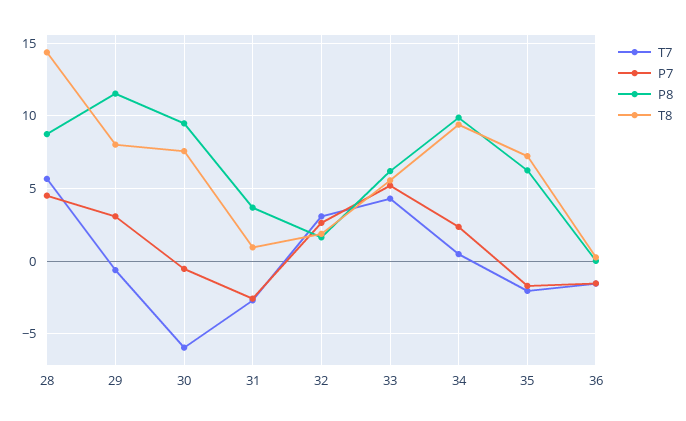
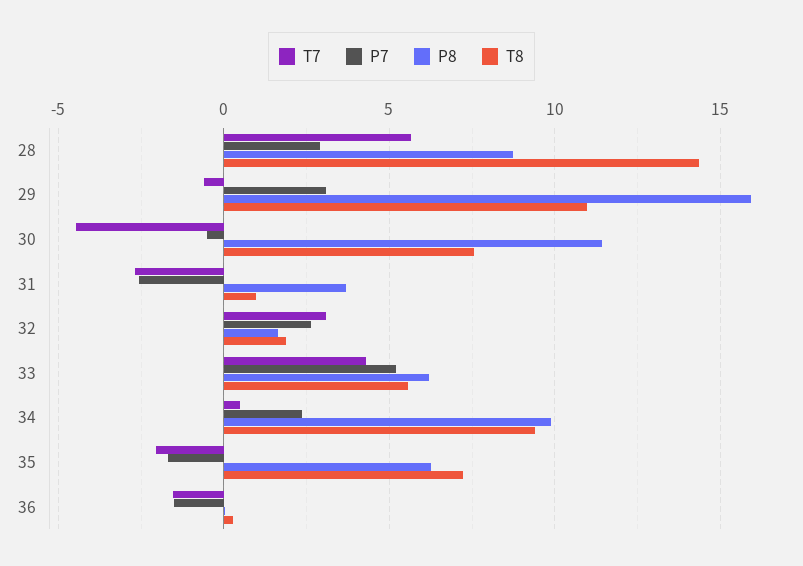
P7, 28: 4.5 -> 3
P8, 29: 11.5 -> 16
T8, 29: 8 -> 11
T7, 30: -6 -> -4.5
P8, 30: 9.5 -> 11.5

